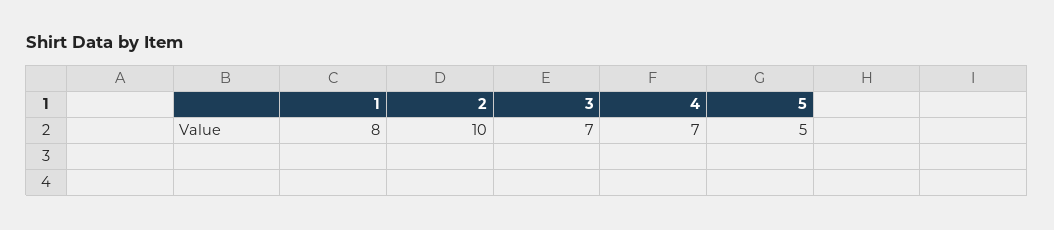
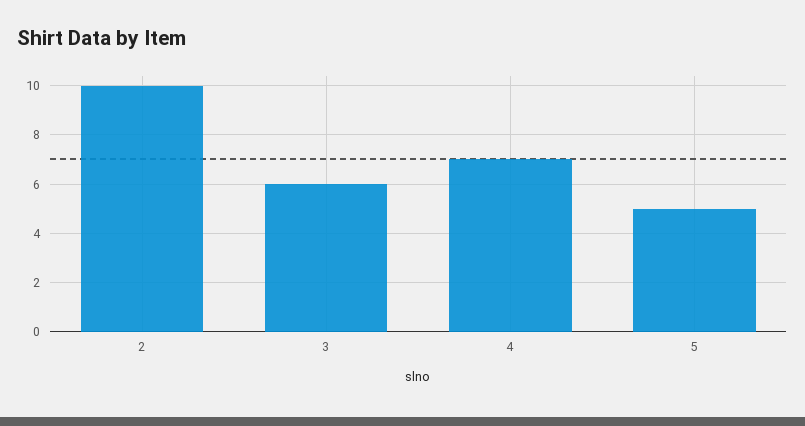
1: 8 -> none
3: 7 -> 6

